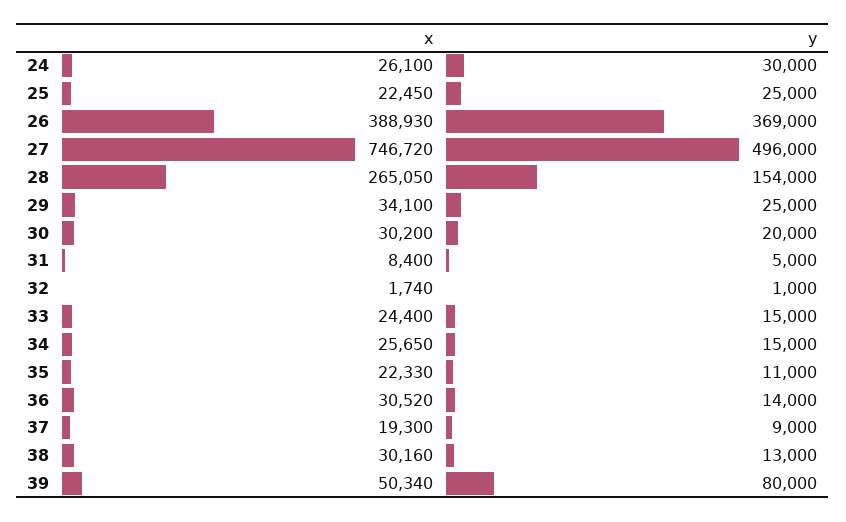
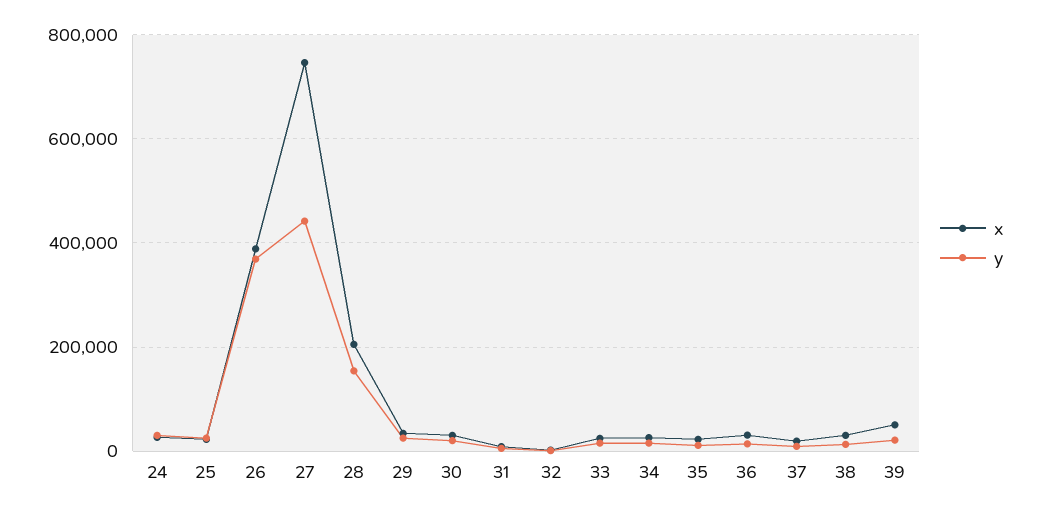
y, 27: 496000 -> 440000
x, 28: 265050 -> 200000
y, 39: 80000 -> 20000

